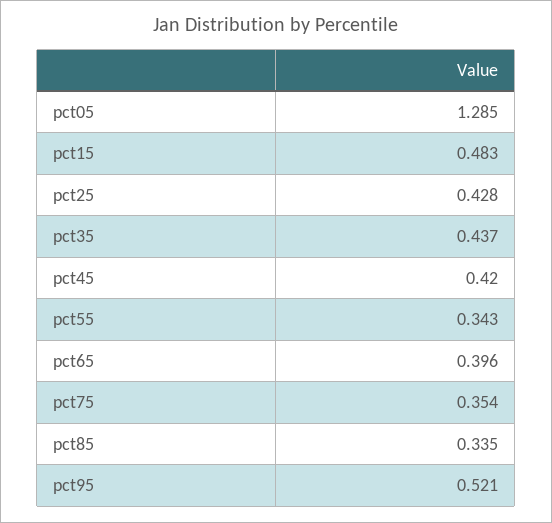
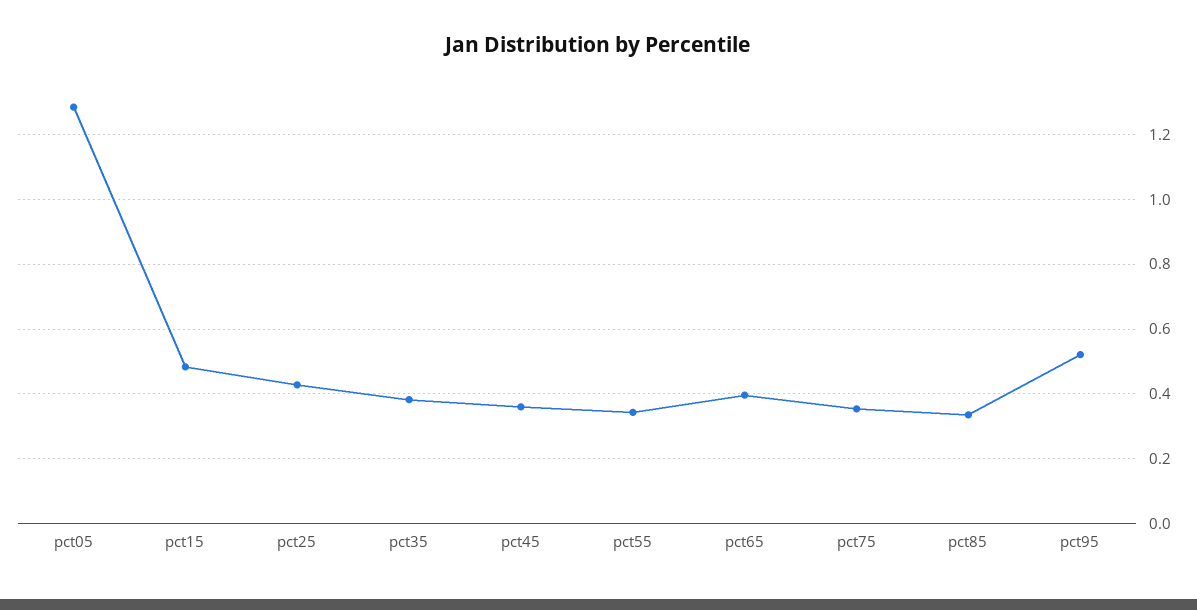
pct35: 0.437 -> 0.38
pct45: 0.42 -> 0.36

